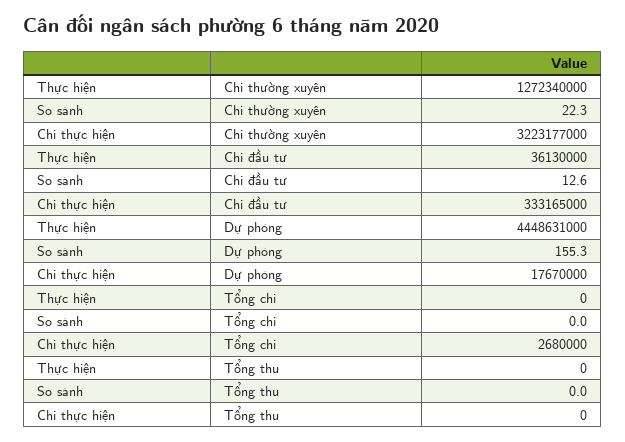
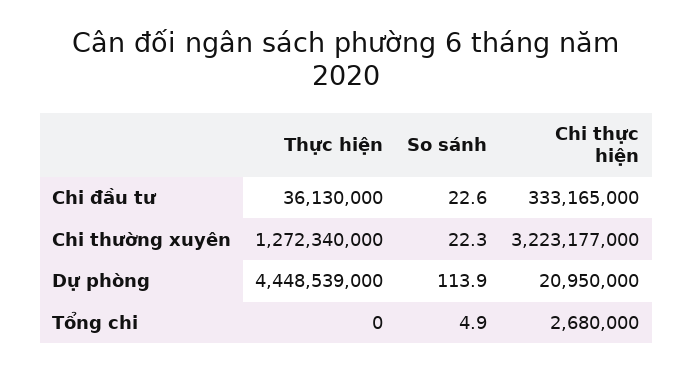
So sánh, Chi đầu tư: 12.6 -> 22.6
Thực hiện, Dự phòng: 4448631000 -> 4448539000
So sánh, Dự phòng: 155.3 -> 113.9
Chi thực hiện, Dự phòng: 17670000 -> 20950000
So sánh, Tổng chi: 0 -> 4.9
Thực hiện, Tổng thu: 0 -> none
So sánh, Tổng thu: 0 -> none
Chi thực hiện, Tổng thu: 0 -> none

